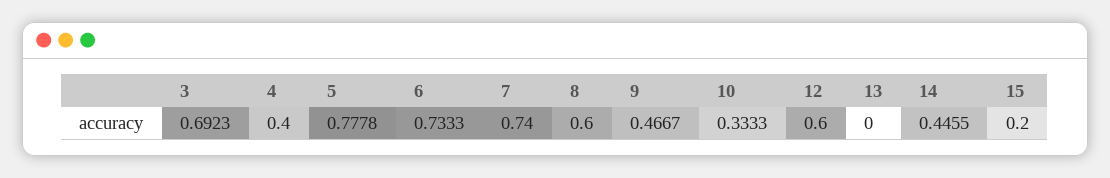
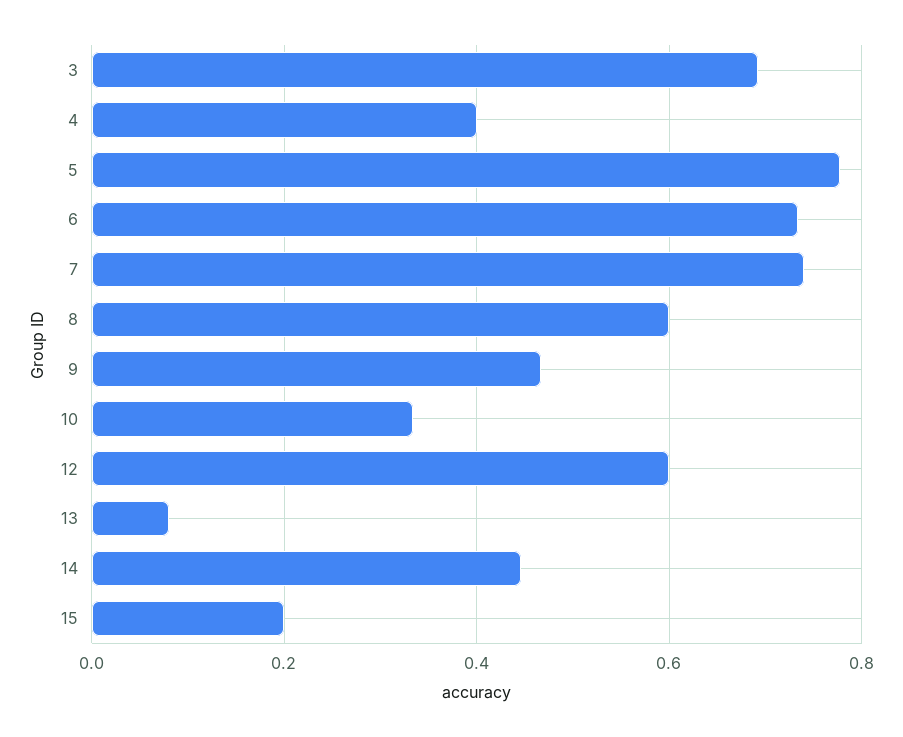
13: 0 -> 0.08

